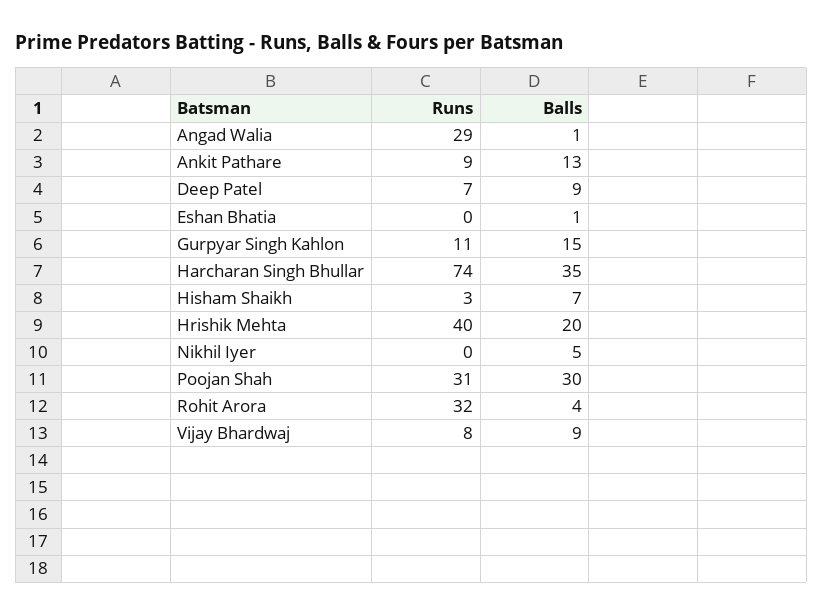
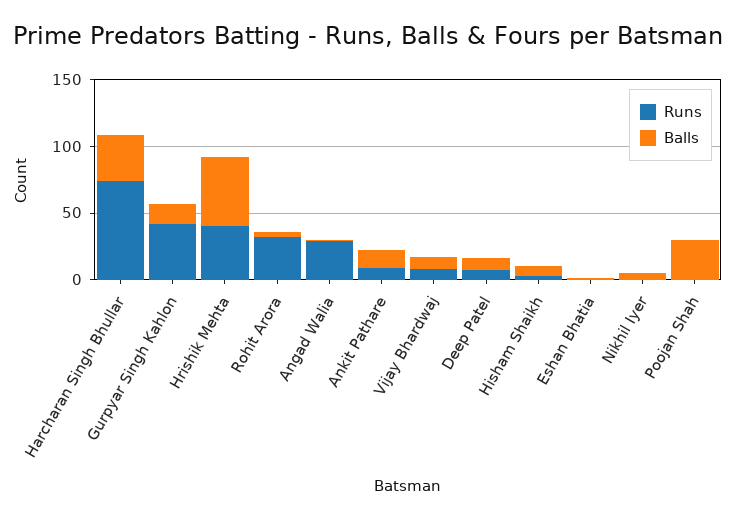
Runs, Gurpyar Singh Kahlon: 11 -> 40
Balls, Hrishik Mehta: 20 -> 50
Runs, Poojan Shah: 31 -> 0

